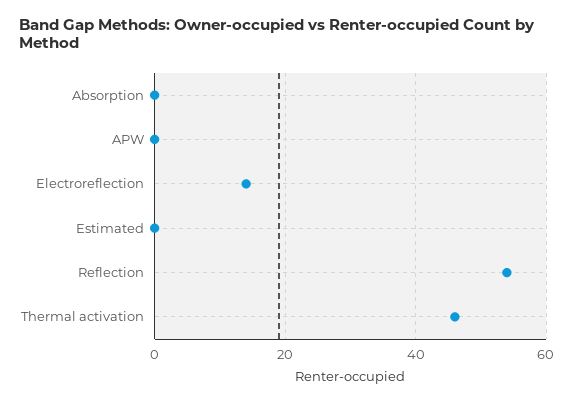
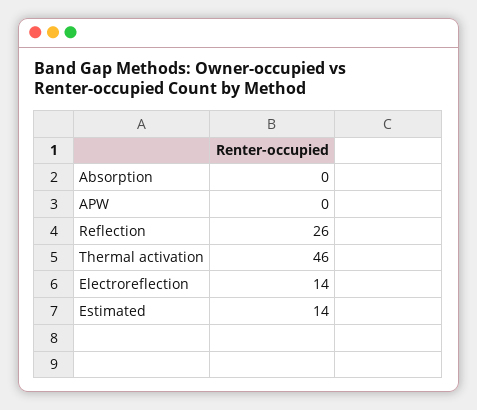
Estimated: 0 -> 14
Reflection: 55 -> 26

